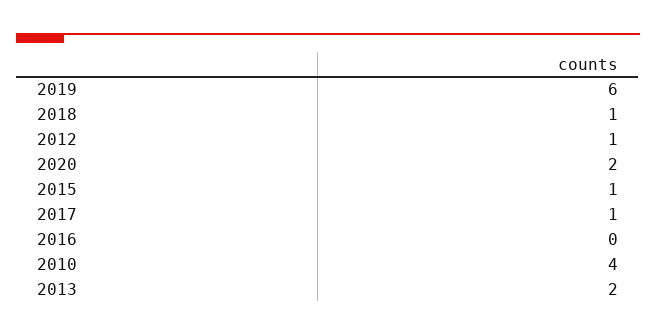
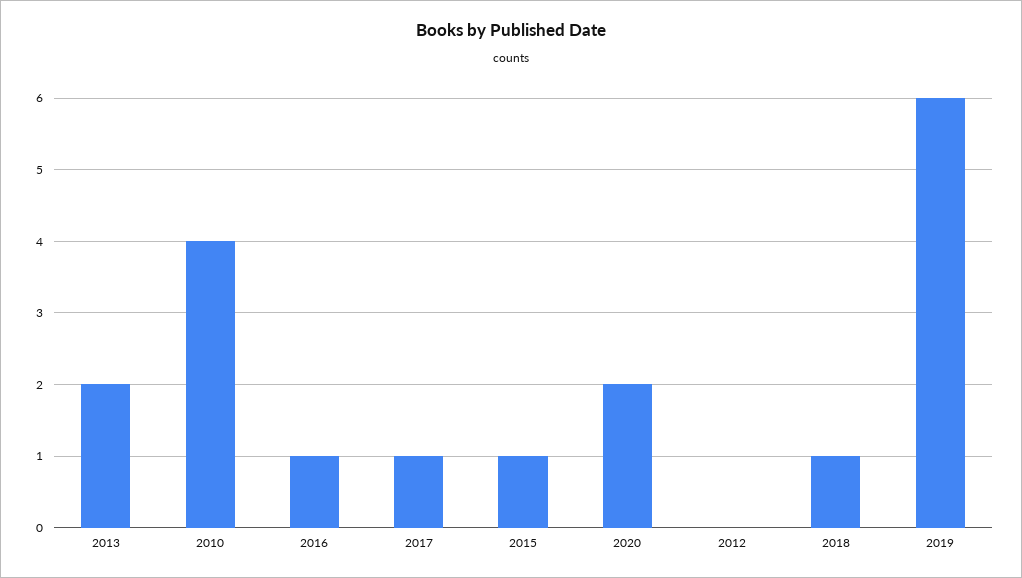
2012: 1 -> 0
2016: 0 -> 1

